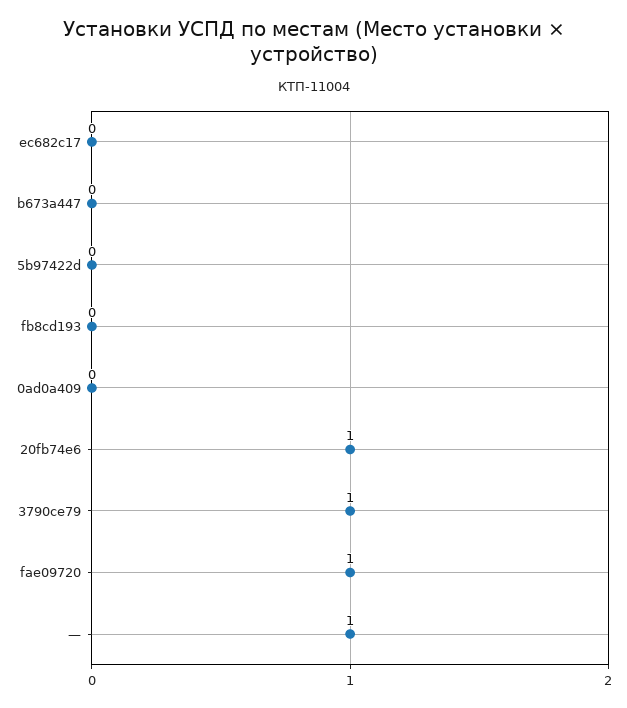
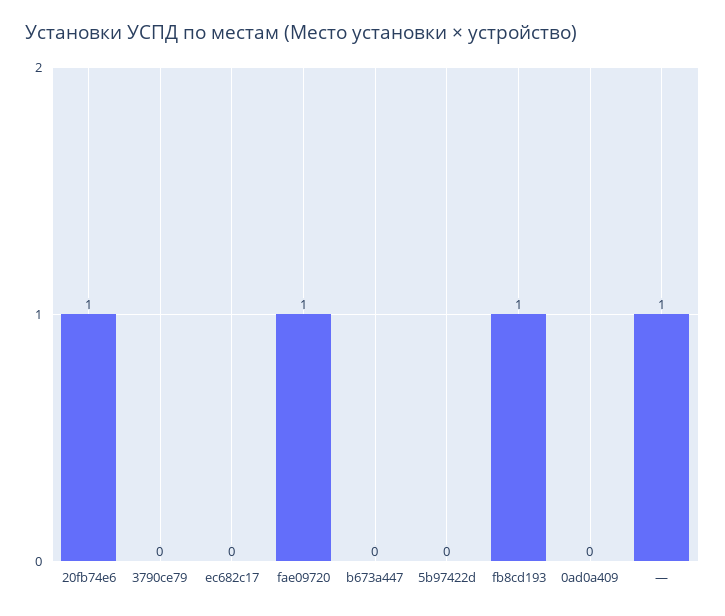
fb8cd193: 0 -> 1
3790ce79: 1 -> 0

